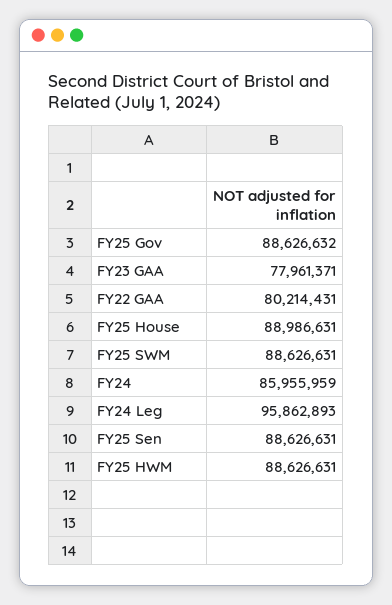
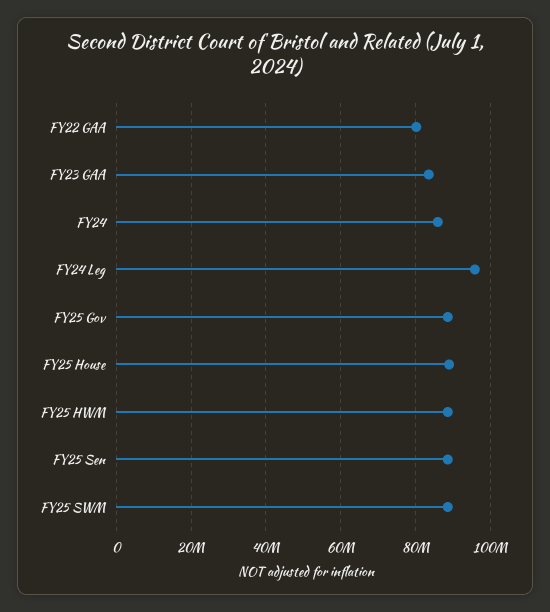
FY23 GAA: 77961371 -> 84000000

